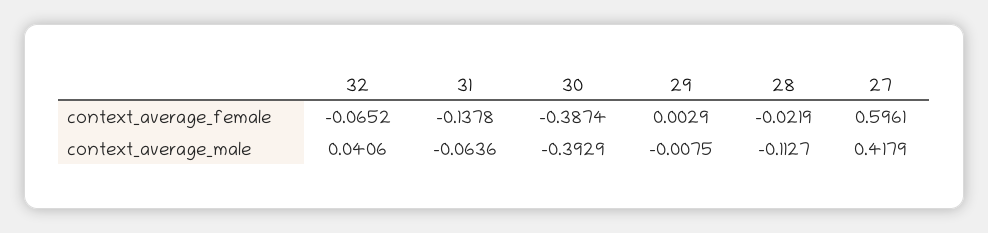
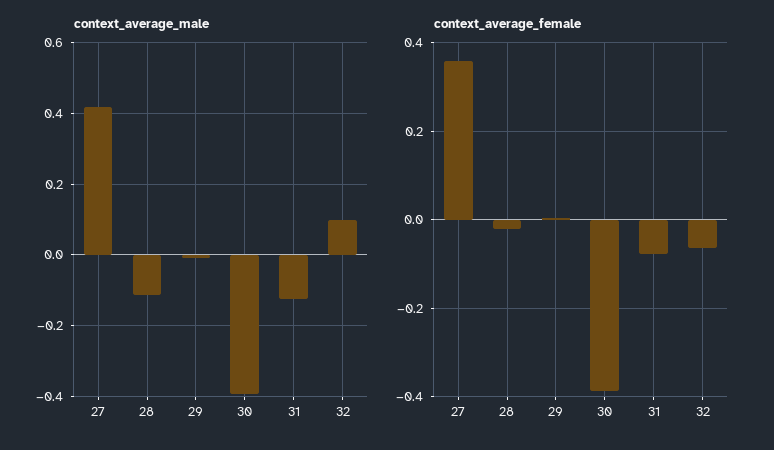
context_average_female, 31: -0.1378 -> -0.08
context_average_female, 27: 0.5961 -> 0.36
context_average_male, 32: 0.0406 -> 0.1
context_average_male, 31: -0.0636 -> -0.12

